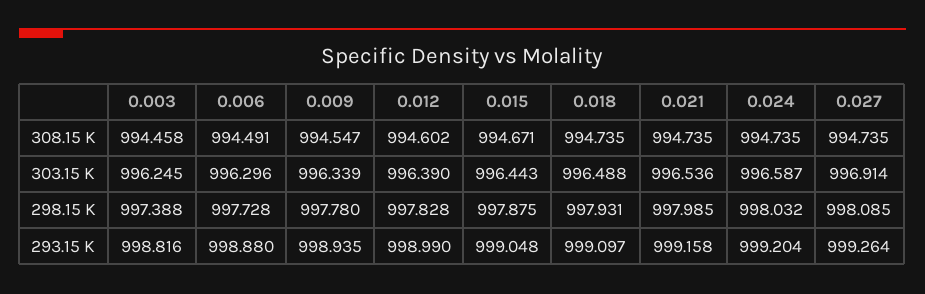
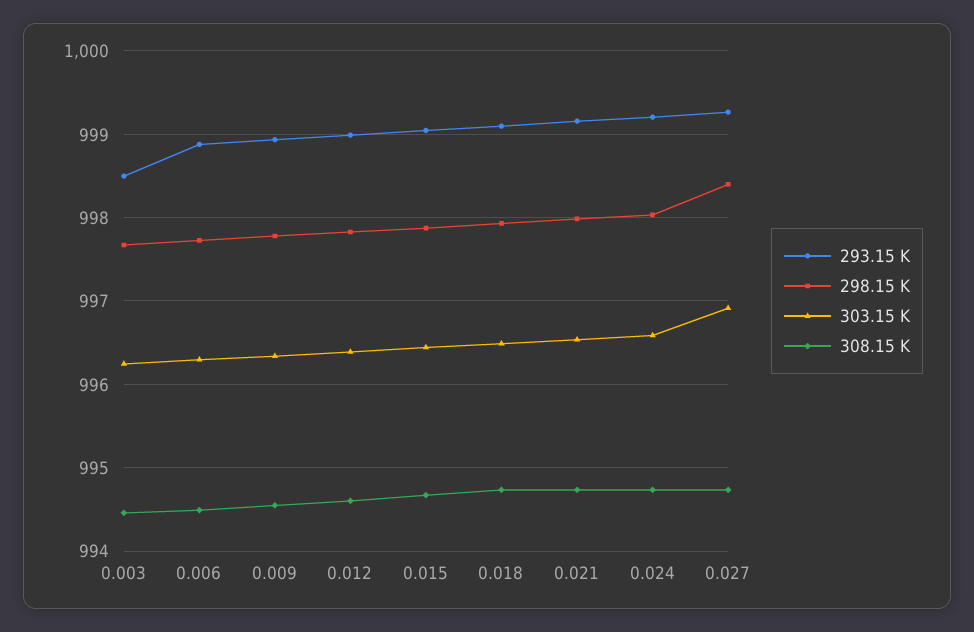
298.15 K, 0.003: 997.388 -> 997.7
298.15 K, 0.027: 998.085 -> 998.4
293.15 K, 0.003: 998.816 -> 998.5

